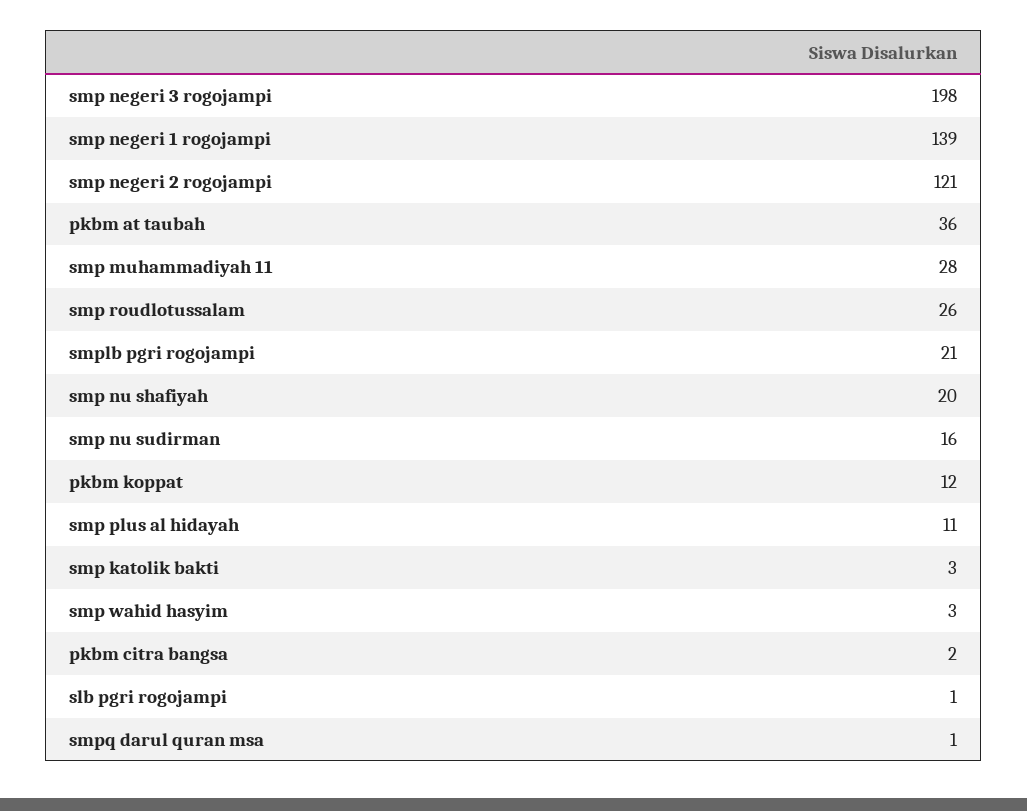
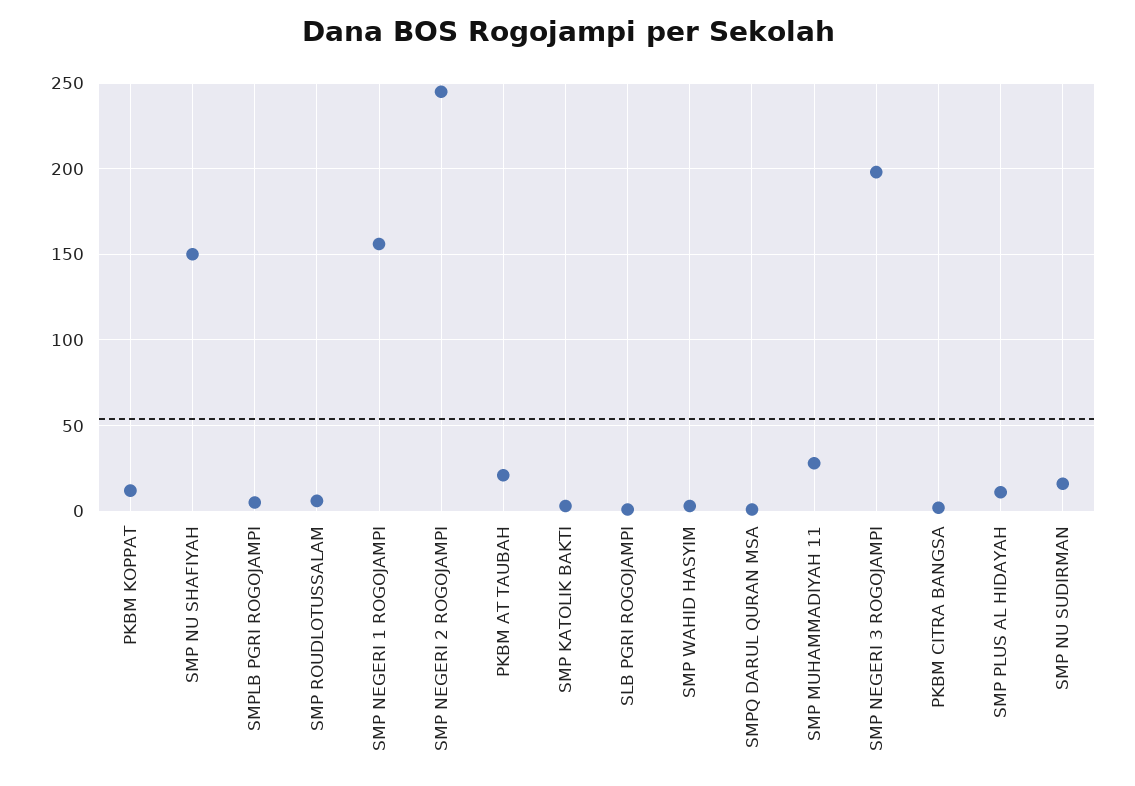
smp negeri 1 rogojampi: 139 -> 155
smp negeri 2 rogojampi: 121 -> 245
pkbm at taubah: 36 -> 20
smp roudlotussalam: 26 -> 5
smplb pgri rogojampi: 21 -> 5
smp nu shafiyah: 20 -> 150

